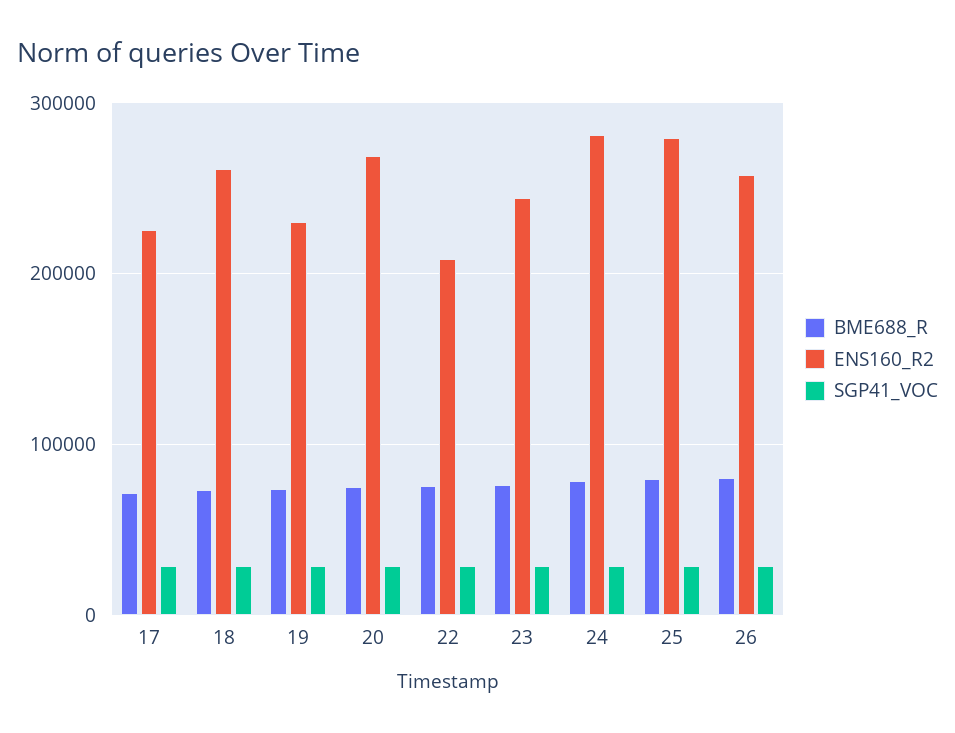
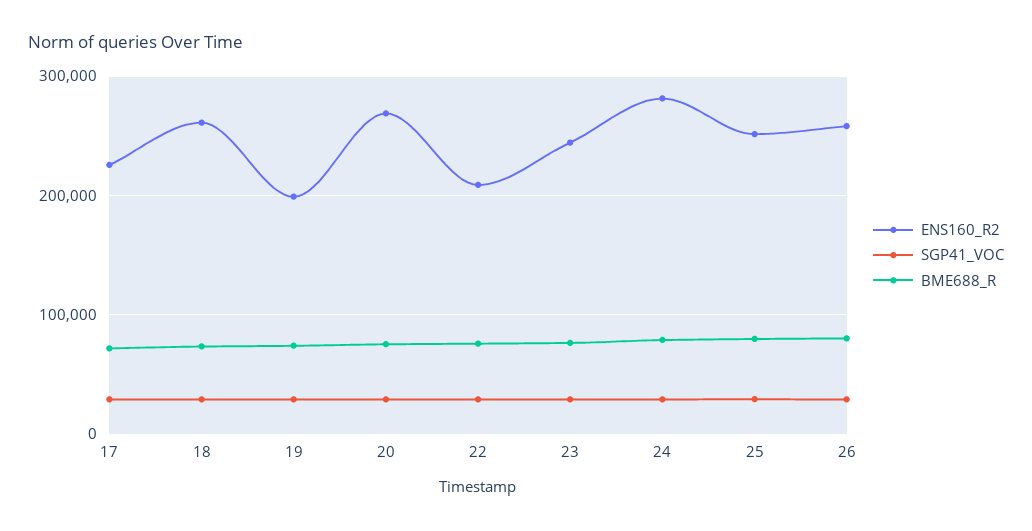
ENS160_R2, 19: 230000 -> 200000
ENS160_R2, 25: 280000 -> 250000

